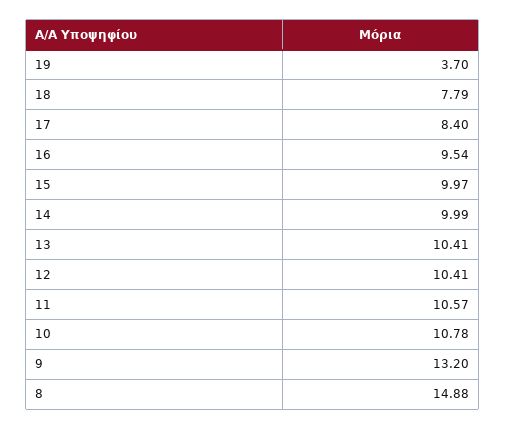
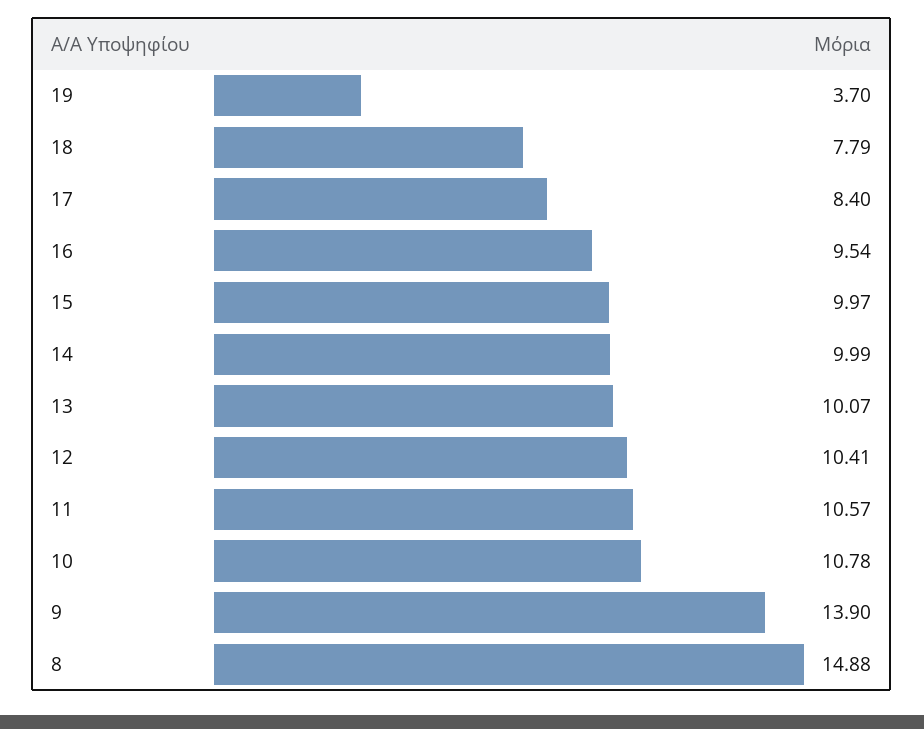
13: 10.41 -> 10.07
9: 13.2 -> 13.9

